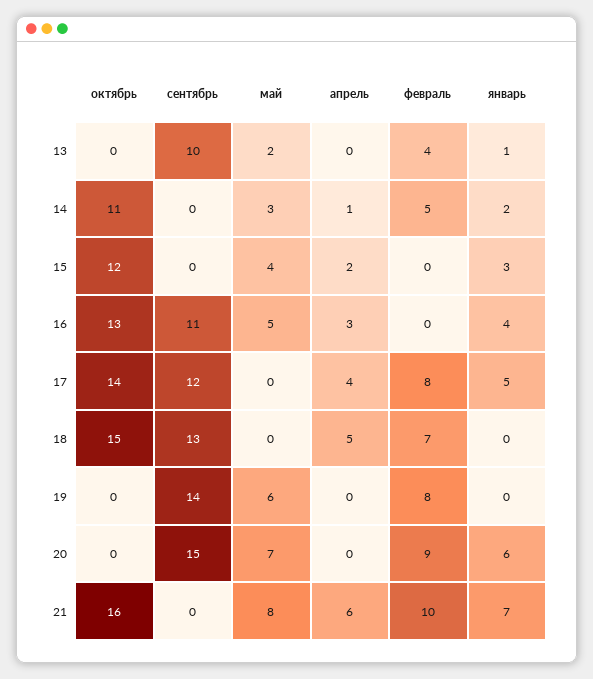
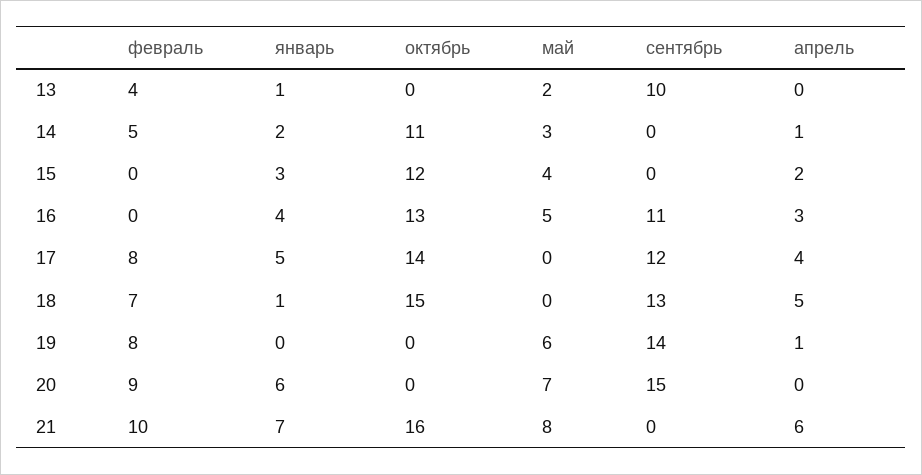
январь, 18: 0 -> 1
апрель, 19: 0 -> 1

